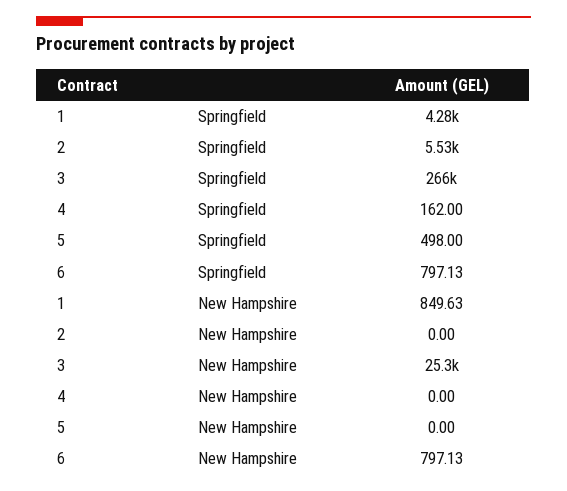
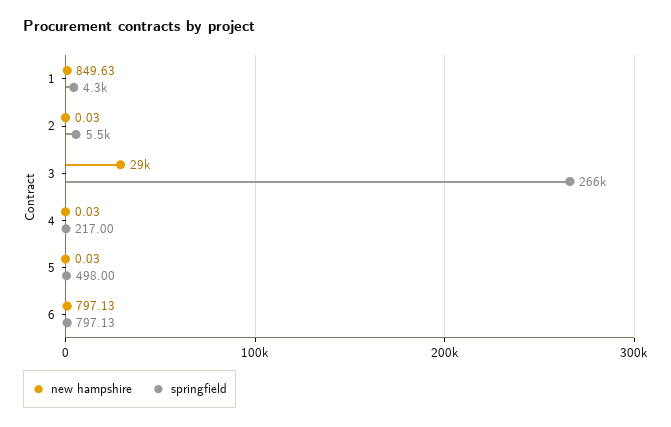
Springfield, 4: 162 -> 217
New Hampshire, 2: 0 -> 0.03
New Hampshire, 3: 25300 -> 29000
New Hampshire, 4: 0 -> 0.03
New Hampshire, 5: 0 -> 0.03

